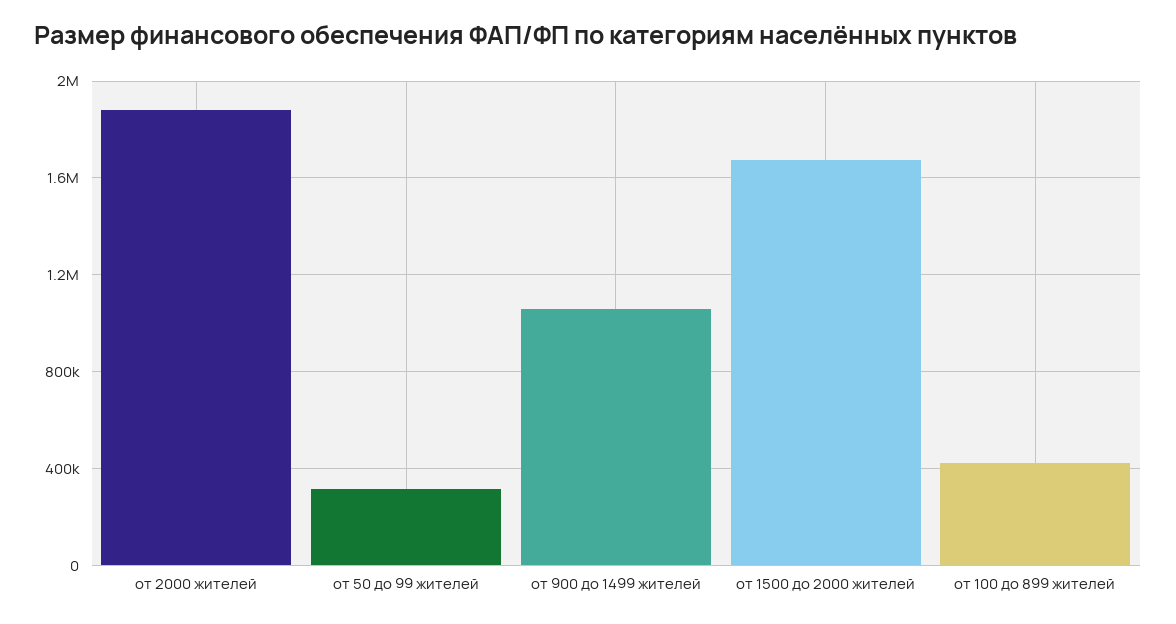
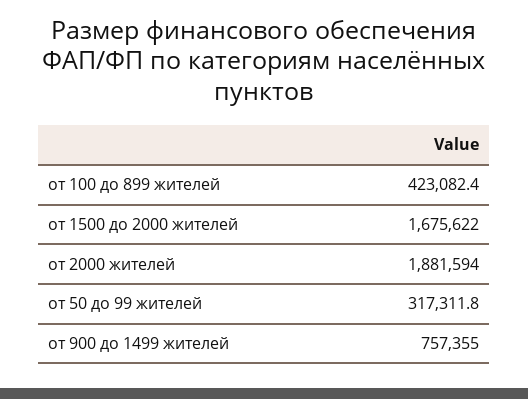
от 900 до 1499 жителей: 1050000 -> 757355

